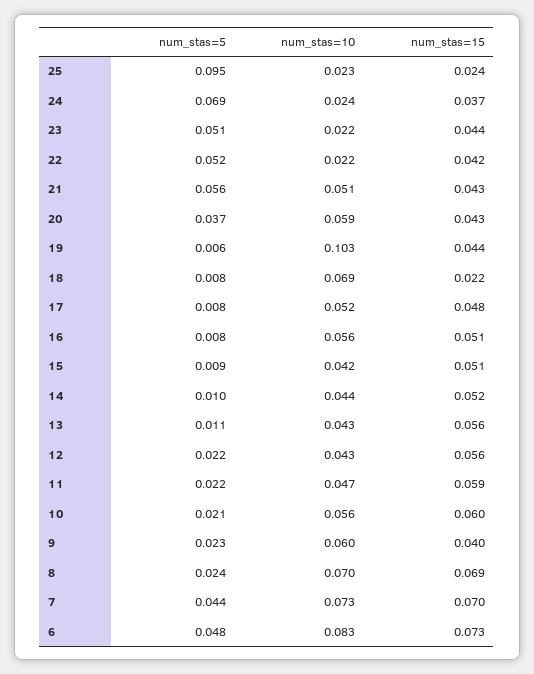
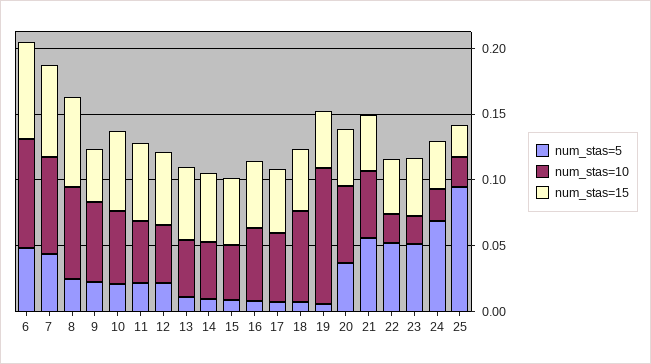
num_stas=15, 18: 0.022 -> 0.05

